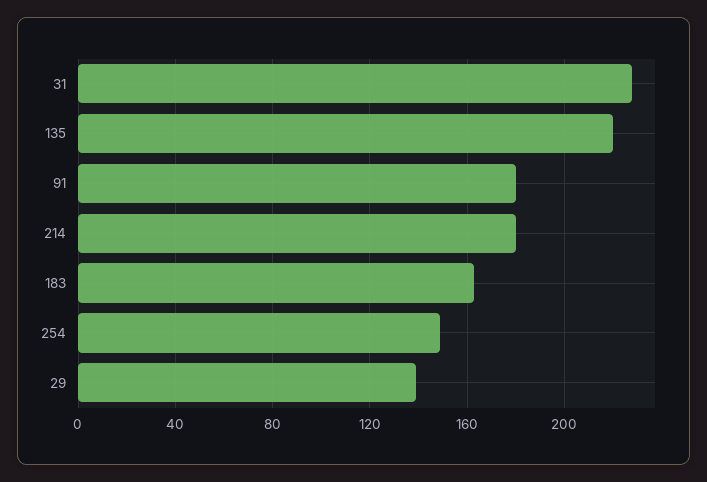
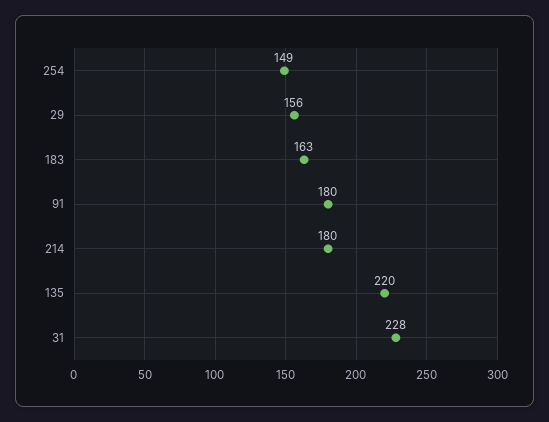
29: 140 -> 156

